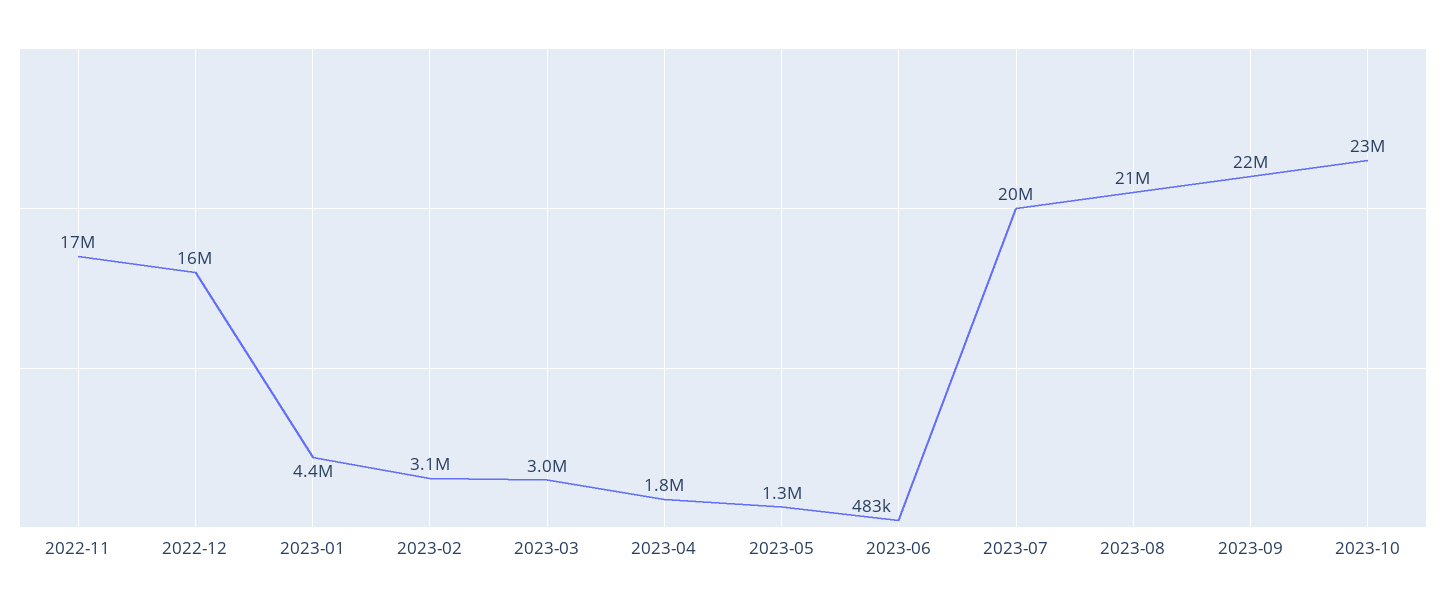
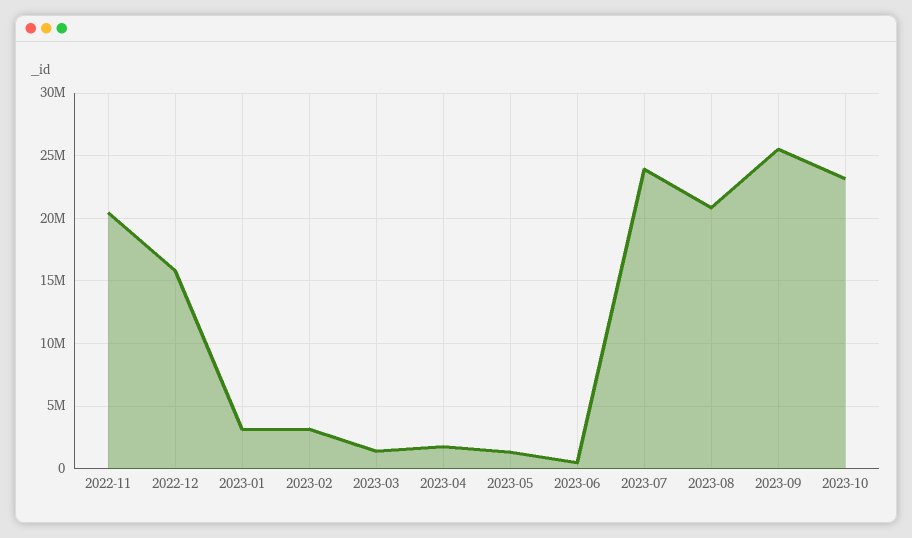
2022-11: 17000000 -> 20500000
2023-01: 4400000 -> 3000000
2023-03: 3000000 -> 1500000
2023-07: 20000000 -> 24000000
2023-09: 22000000 -> 25500000

